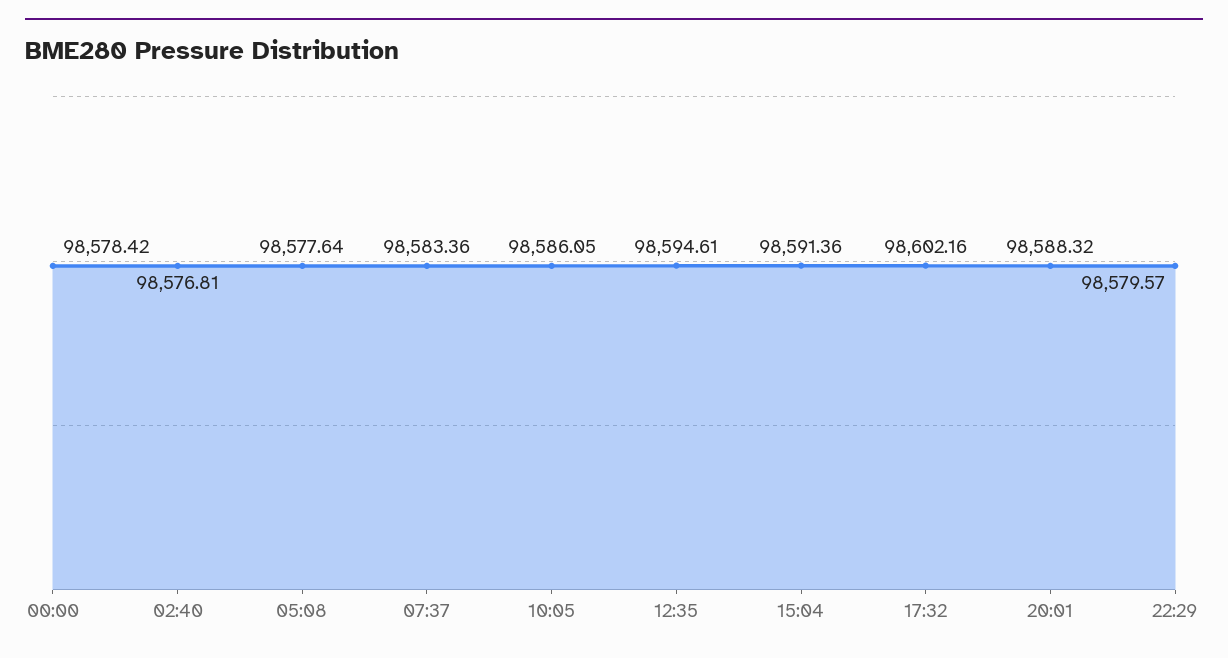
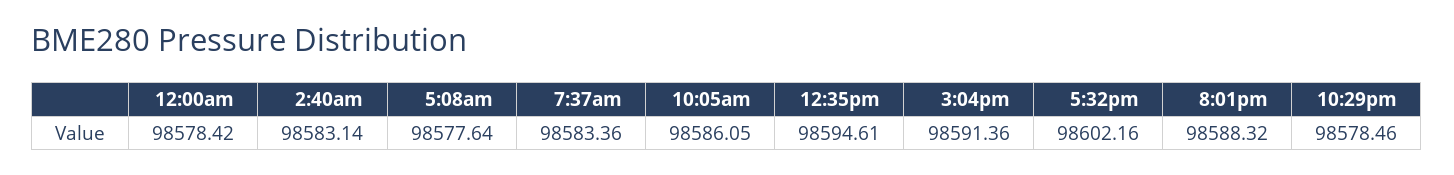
02:40: 98576.81 -> 98583.14
22:29: 98579.57 -> 98578.46

